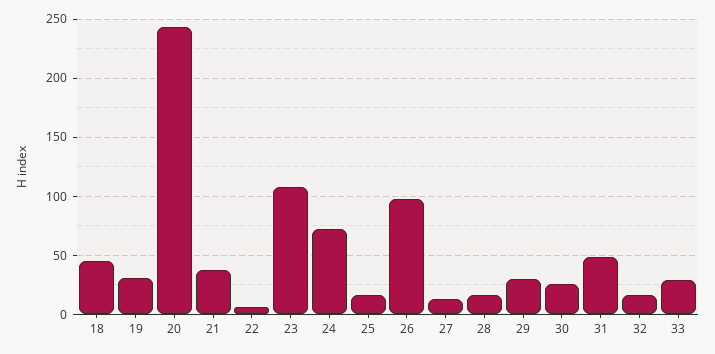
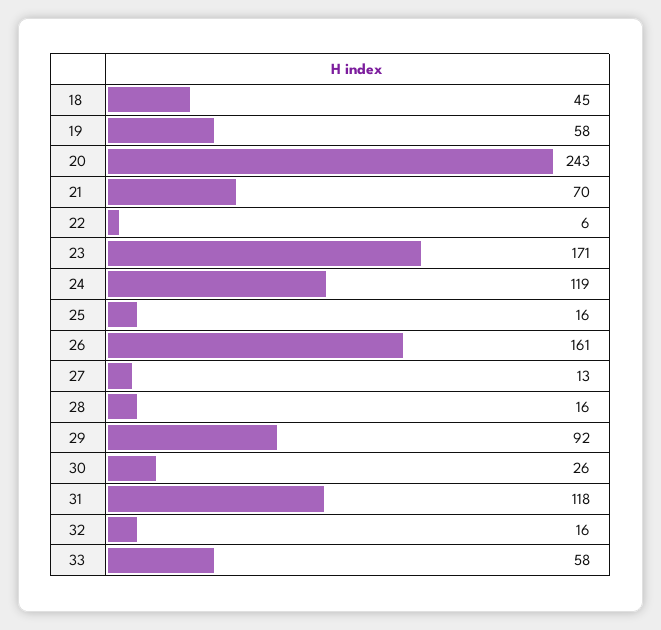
19: 30 -> 58
21: 40 -> 70
23: 110 -> 171
24: 70 -> 119
26: 100 -> 161
29: 30 -> 92
31: 50 -> 118
33: 30 -> 58

